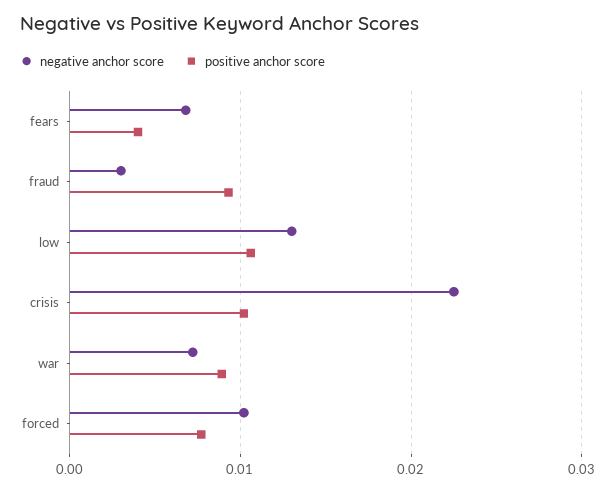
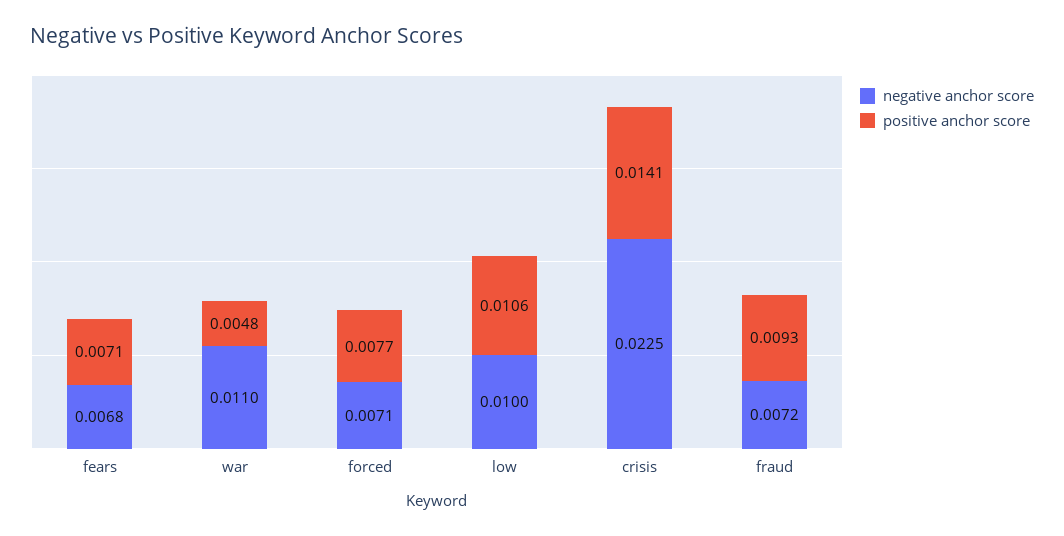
positive anchor score, fears: 0.004 -> 0.0071
negative anchor score, fraud: 0.003 -> 0.0072
negative anchor score, low: 0.013 -> 0.01
positive anchor score, crisis: 0.01 -> 0.0141
negative anchor score, war: 0.007 -> 0.011
positive anchor score, war: 0.009 -> 0.0048
negative anchor score, forced: 0.01 -> 0.0071

